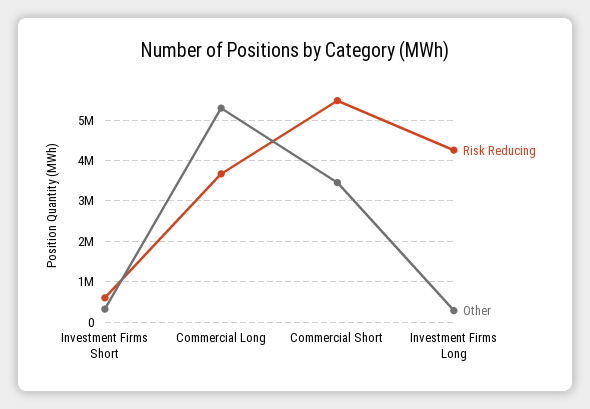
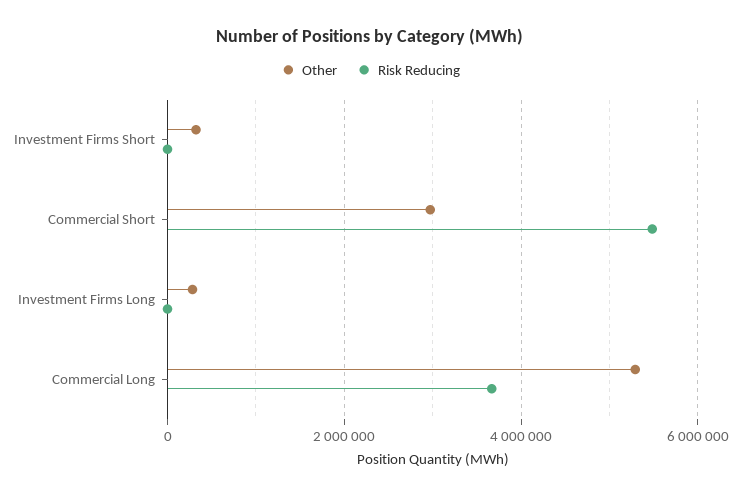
Risk Reducing, Investment Firms Short: 600000 -> 0
Other, Commercial Short: 3400000 -> 3000000
Risk Reducing, Investment Firms Long: 4200000 -> 0

